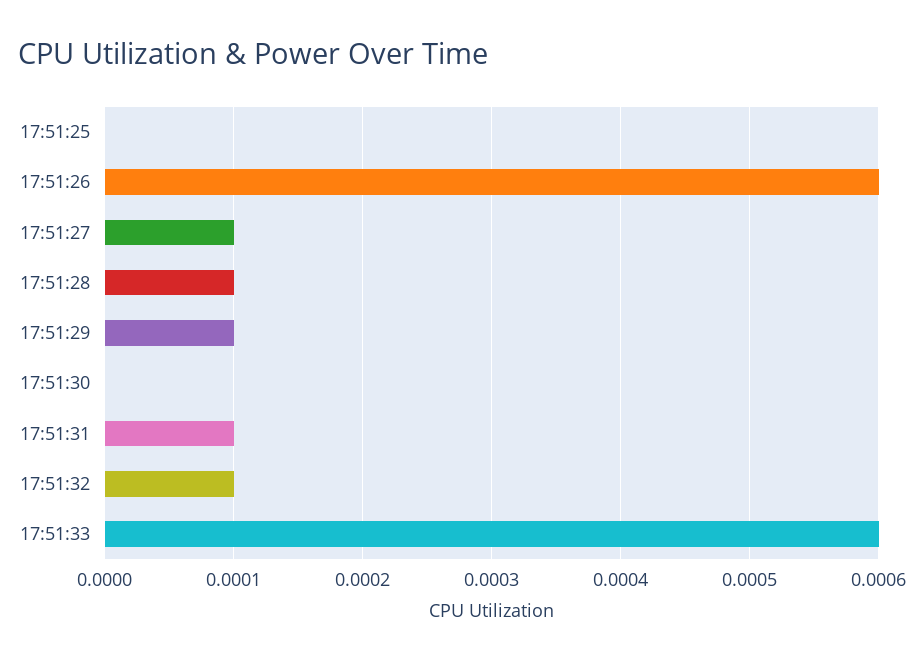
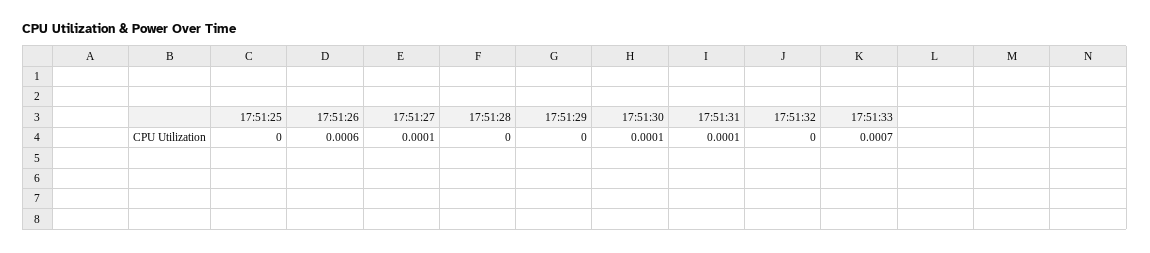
17:51:28: 0.0001 -> 0
17:51:29: 0.0001 -> 0
17:51:30: 0 -> 0.0001
17:51:32: 0.0001 -> 0
17:51:33: 0.0006 -> 0.0007

